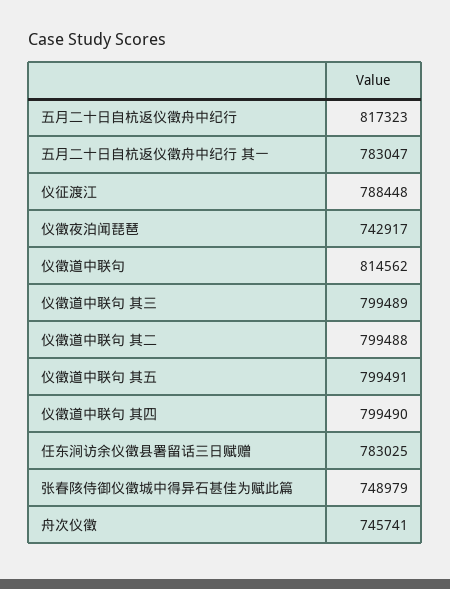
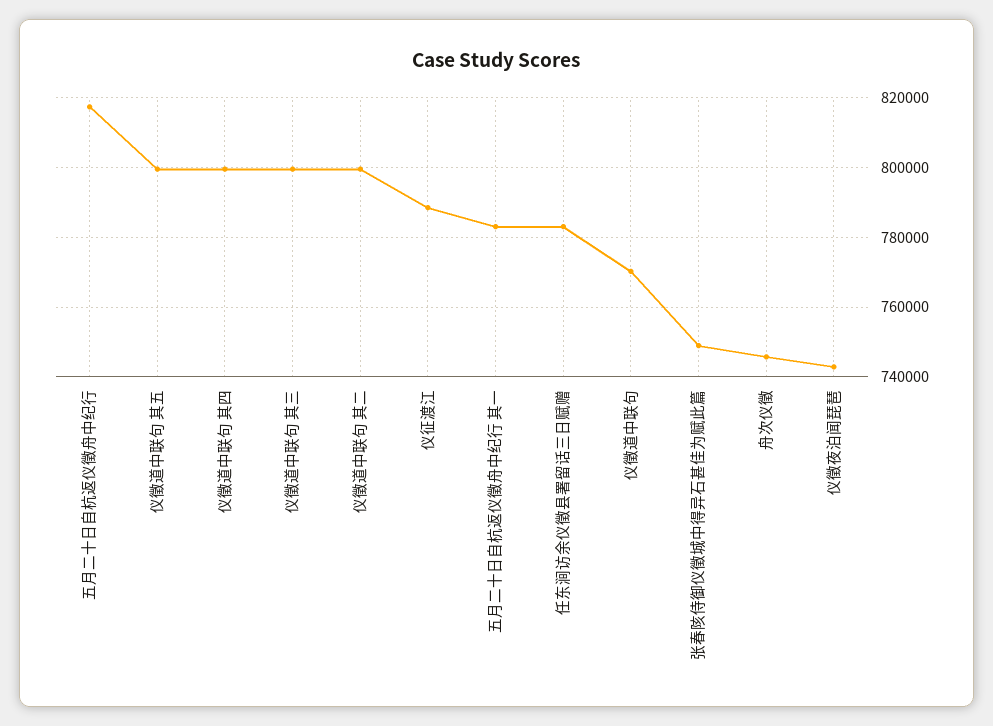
仪徵道中联句: 814562 -> 770000

